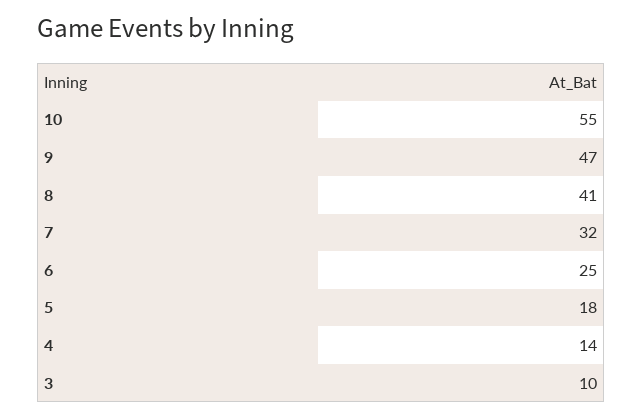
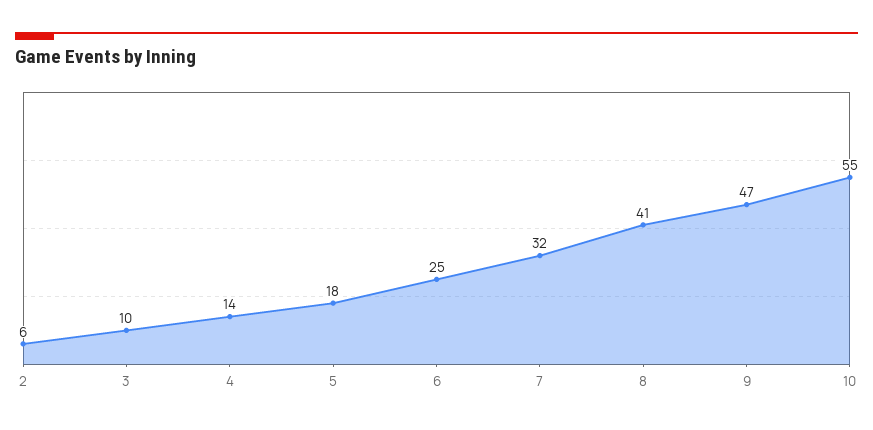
2: none -> 6

